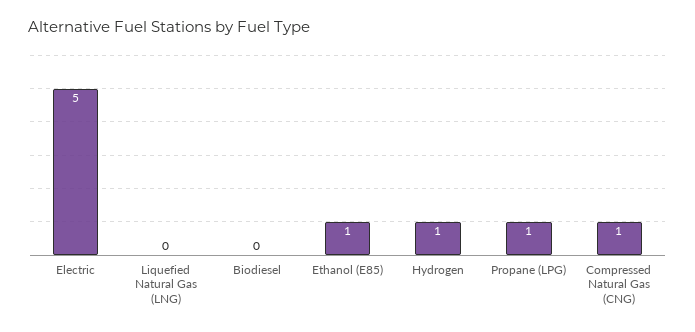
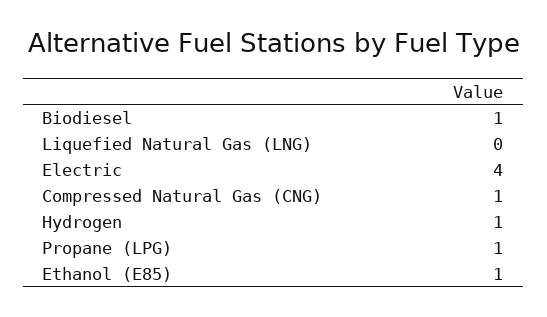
Electric: 5 -> 4
Biodiesel: 0 -> 1

